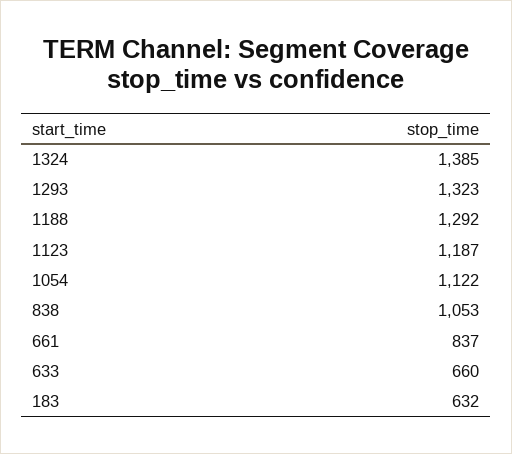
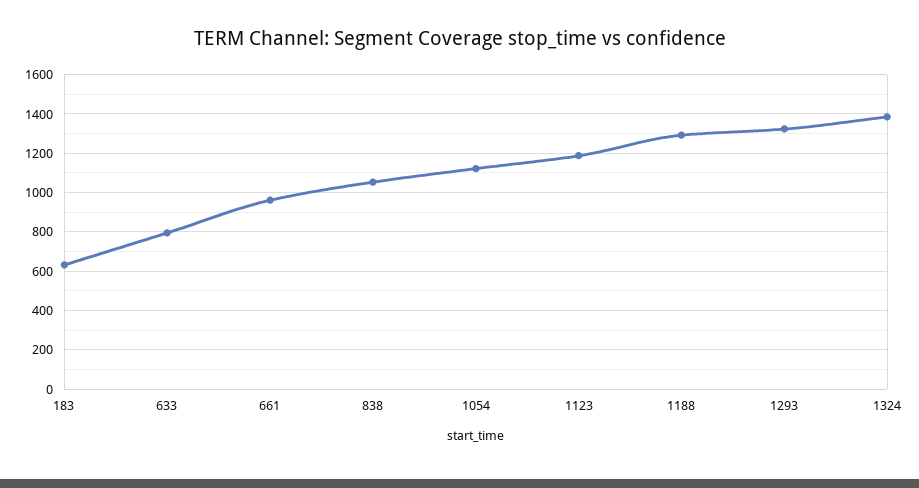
661: 837 -> 950
633: 660 -> 800

